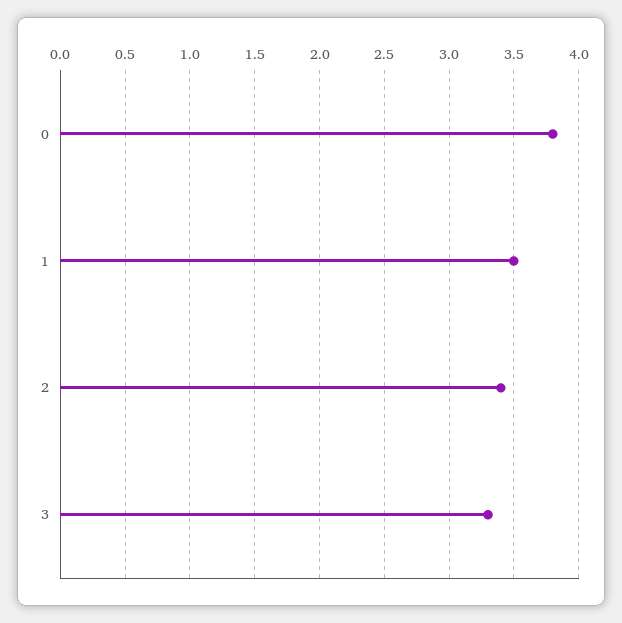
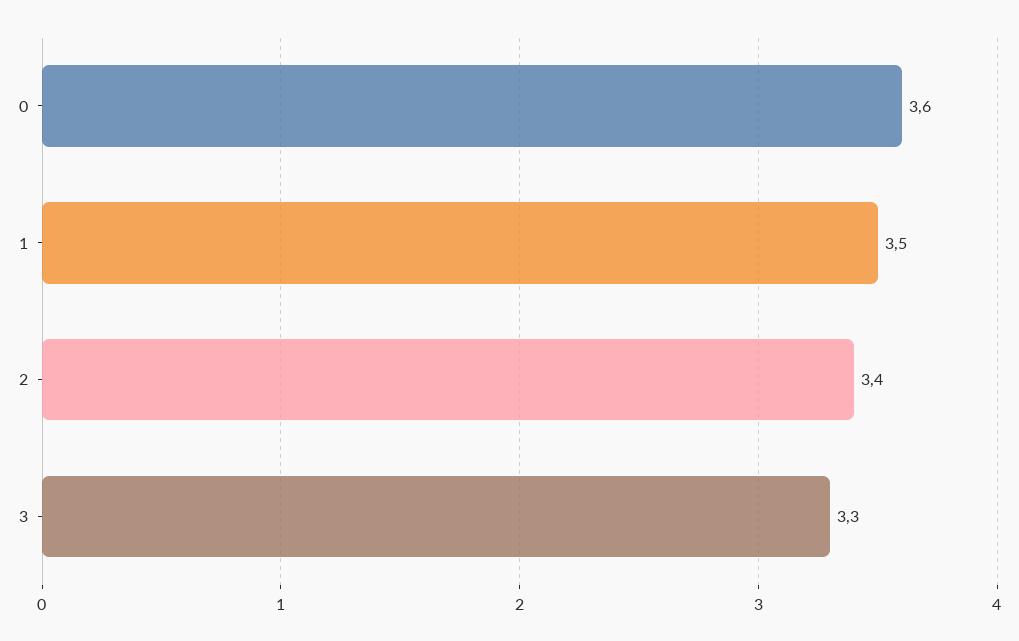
0: 3.8 -> 3.6

